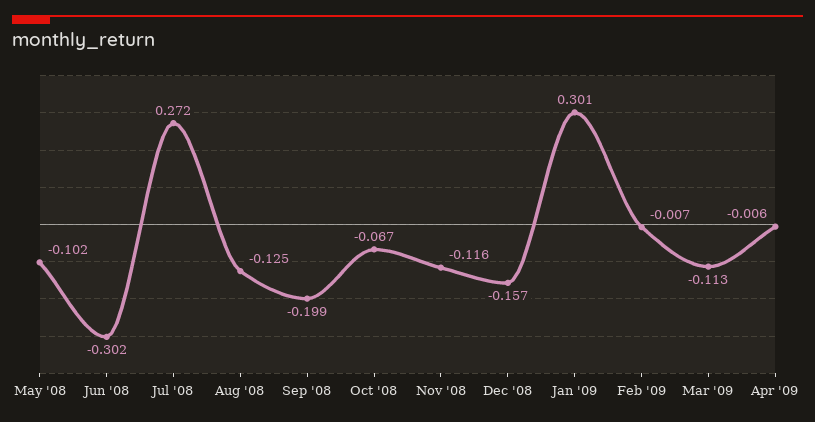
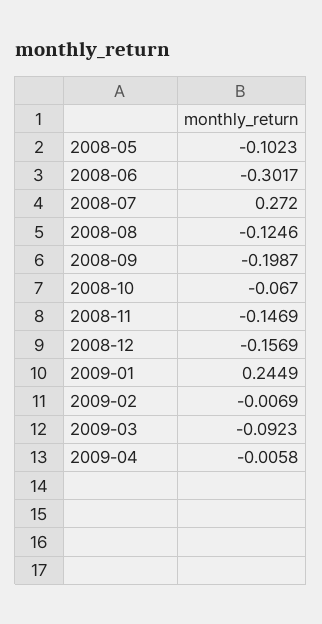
Nov '08: -0.116 -> -0.1469
Jan '09: 0.301 -> 0.2449
Mar '09: -0.113 -> -0.0923

